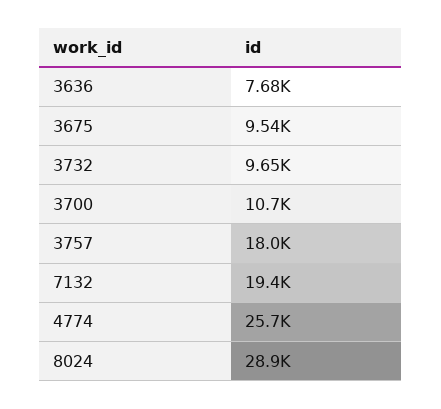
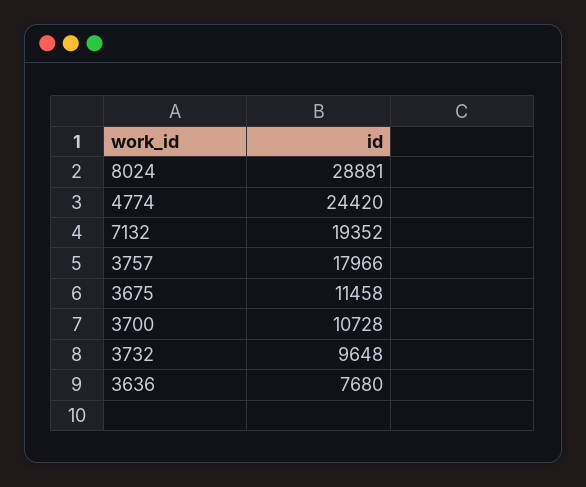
3675: 9540 -> 11458
4774: 25700 -> 24420

